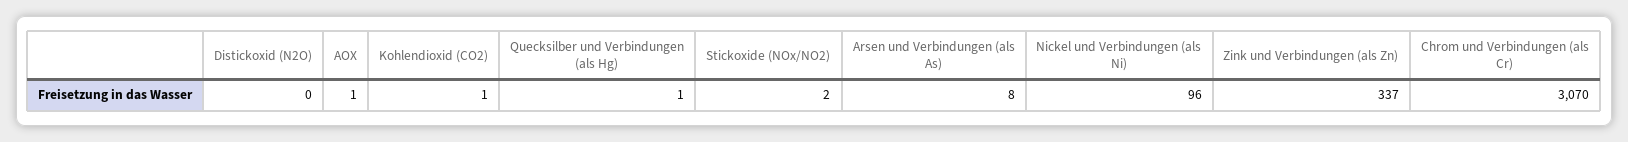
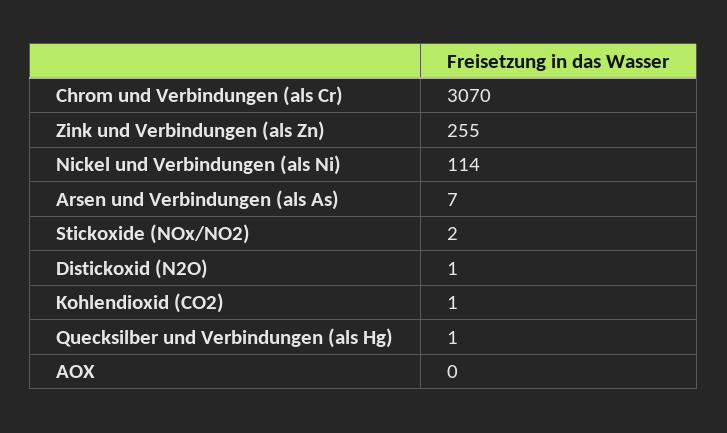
Distickoxid (N2O): 0 -> 1
AOX: 1 -> 0
Arsen und Verbindungen (als As): 8 -> 7
Nickel und Verbindungen (als Ni): 96 -> 114
Zink und Verbindungen (als Zn): 337 -> 255

